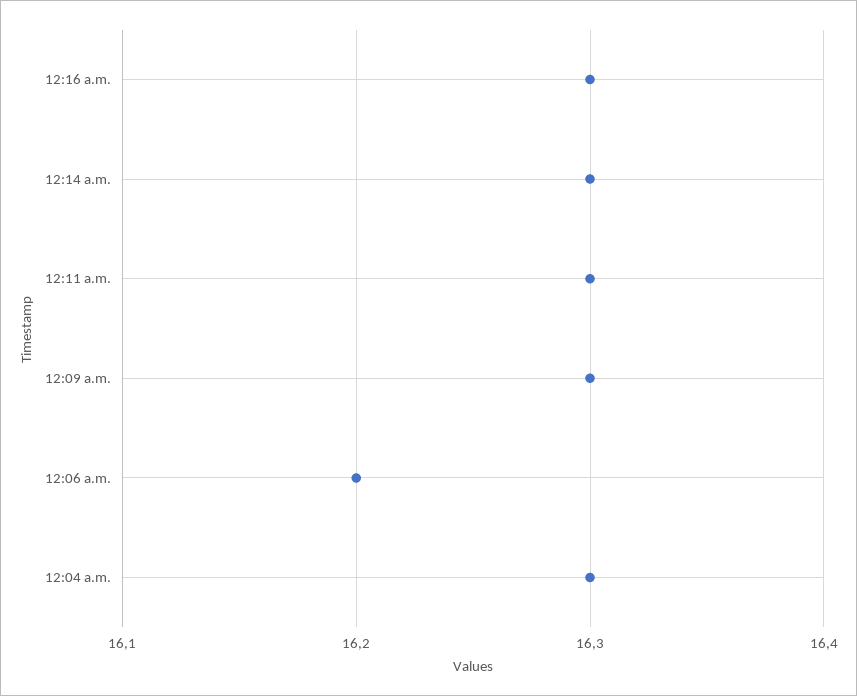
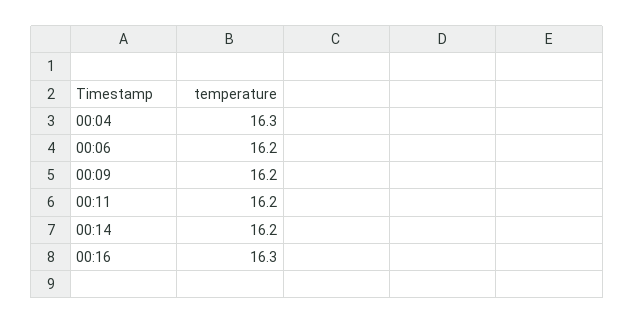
12:14 a.m.: 16.3 -> 16.2
12:11 a.m.: 16.3 -> 16.2
12:09 a.m.: 16.3 -> 16.2

